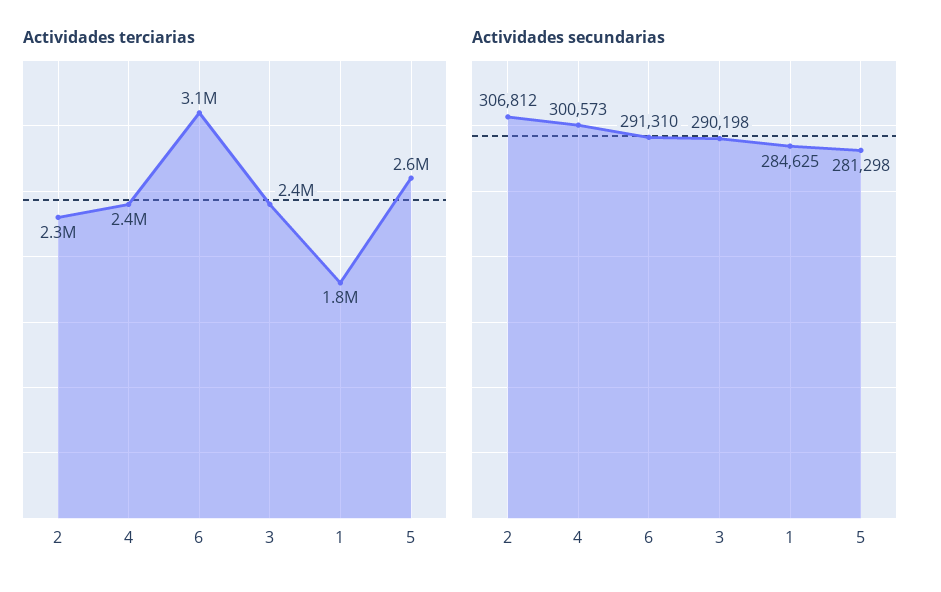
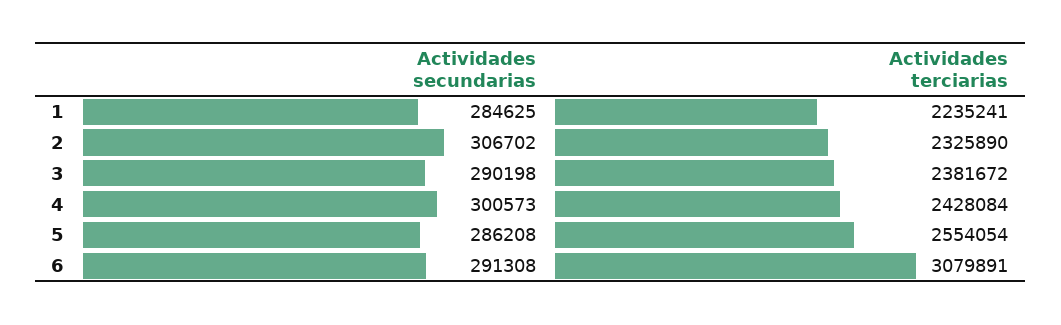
Actividades terciarias, 1: 1800000 -> 2235241
Actividades secundarias, 2: 306812 -> 306702
Actividades secundarias, 6: 291310 -> 291308
Actividades secundarias, 5: 281298 -> 286208

